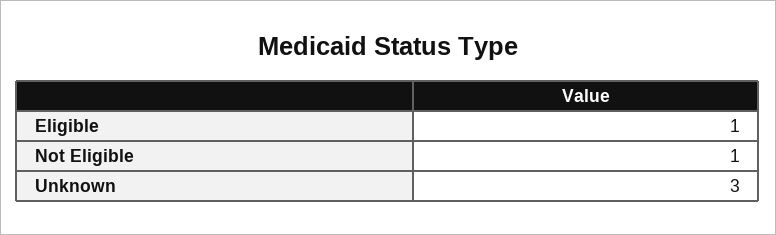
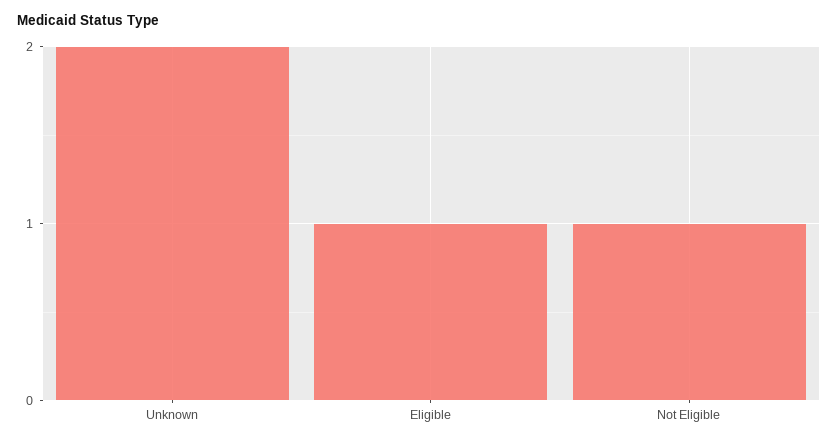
Unknown: 3 -> 2

